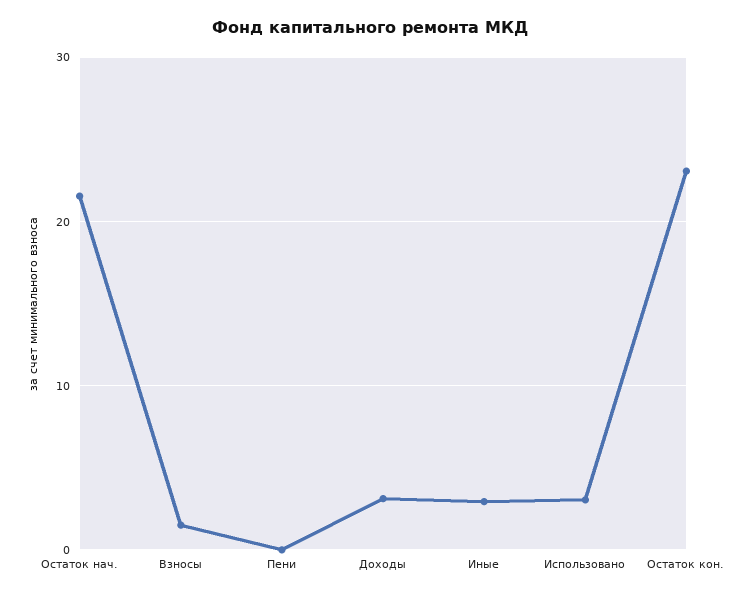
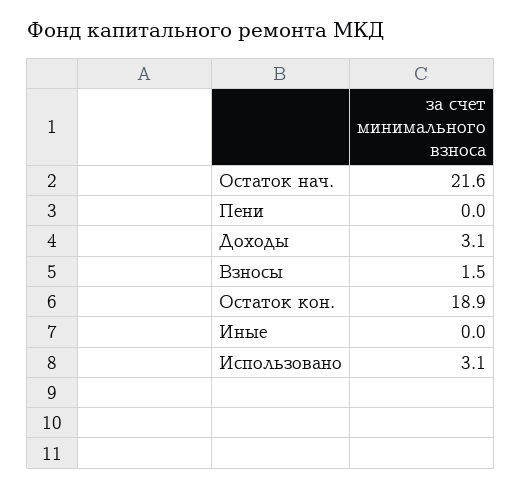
Иные: 3 -> 0
Остаток кон.: 23 -> 18.9

